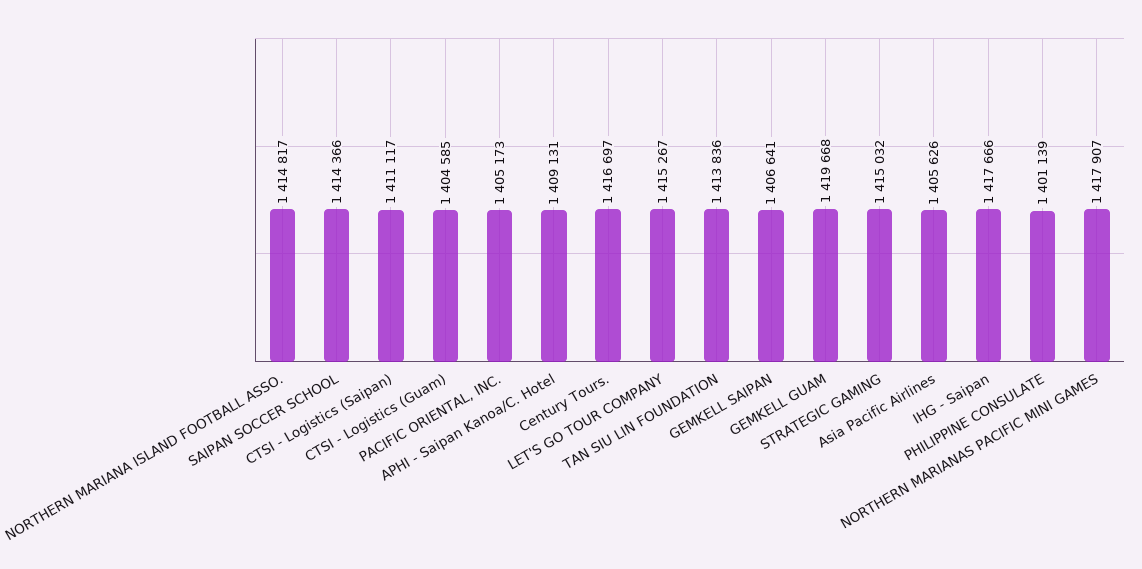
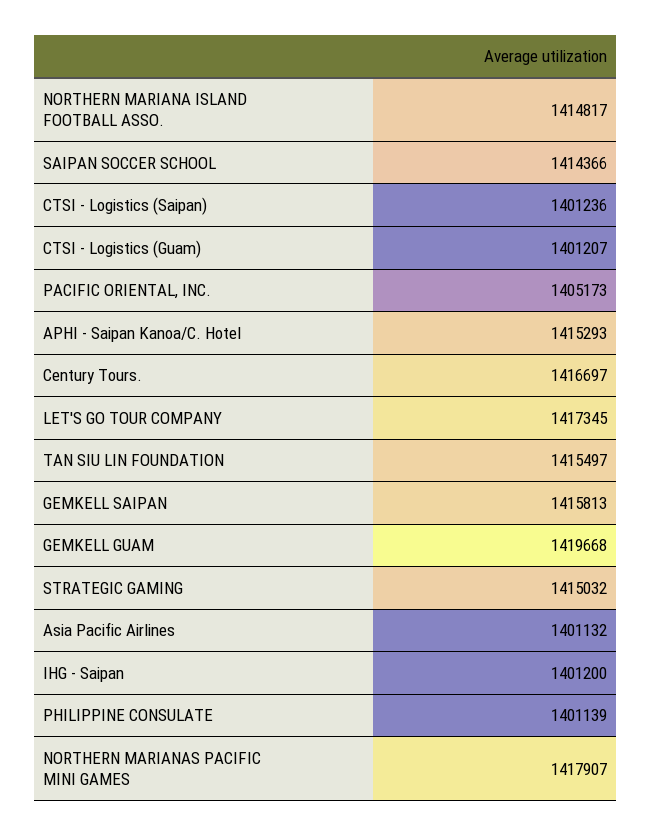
CTSI - Logistics (Saipan): 1411117 -> 1401236
CTSI - Logistics (Guam): 1404585 -> 1401207
APHI - Saipan Kanoa/C. Hotel: 1409131 -> 1415293
LET'S GO TOUR COMPANY: 1415267 -> 1417345
TAN SIU LIN FOUNDATION: 1413836 -> 1415497
GEMKELL SAIPAN: 1406641 -> 1415813
Asia Pacific Airlines: 1405626 -> 1401132
IHG - Saipan: 1417666 -> 1401200

